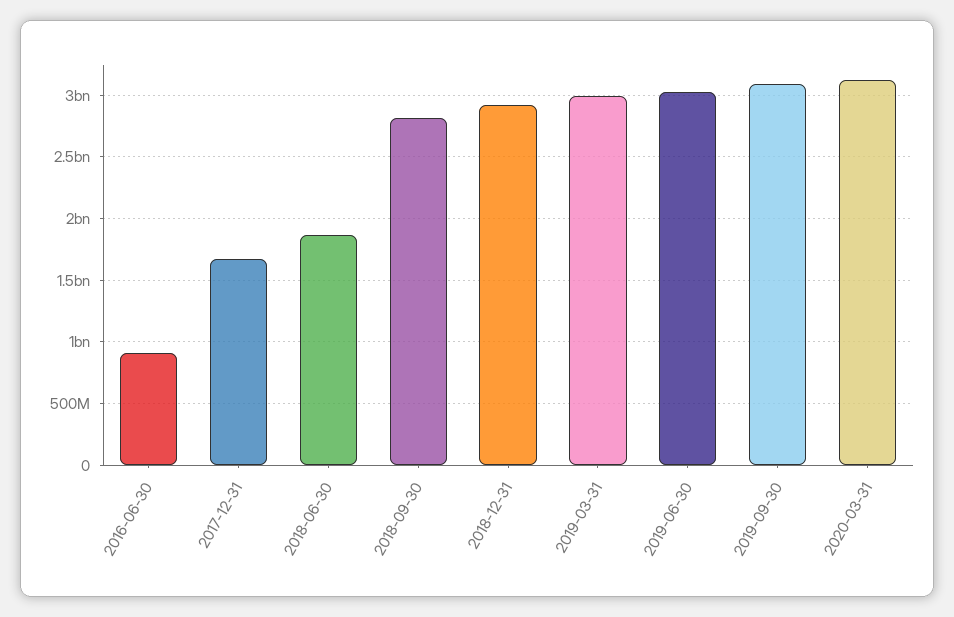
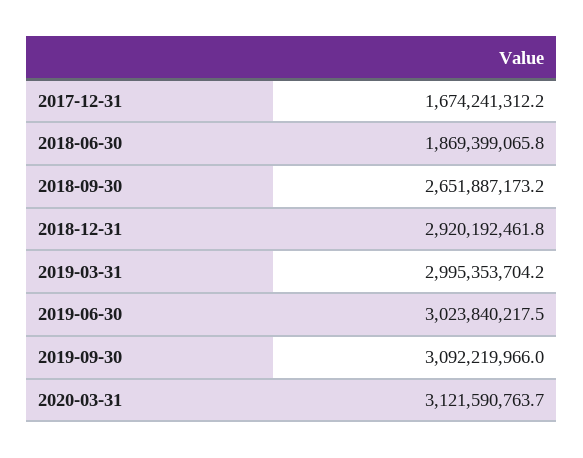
2016-06-30: 900000000 -> none
2018-09-30: 2800000000 -> 2651887173.2

